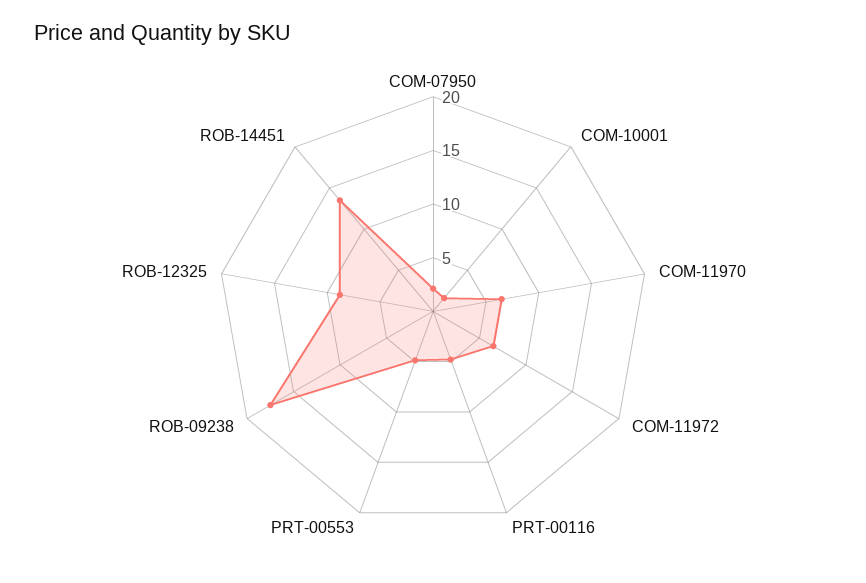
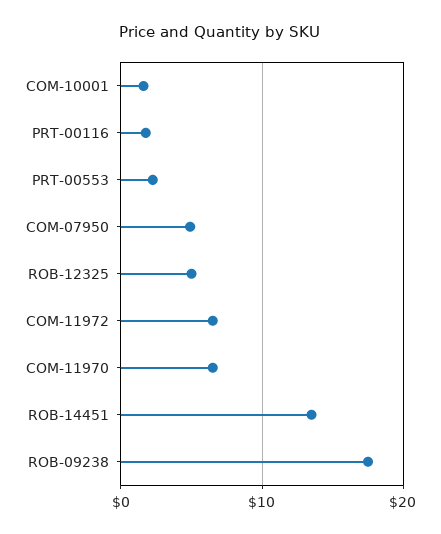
COM-07950: 2 -> 5
PRT-00116: 5 -> 2
PRT-00553: 5 -> 2
ROB-12325: 9 -> 5

